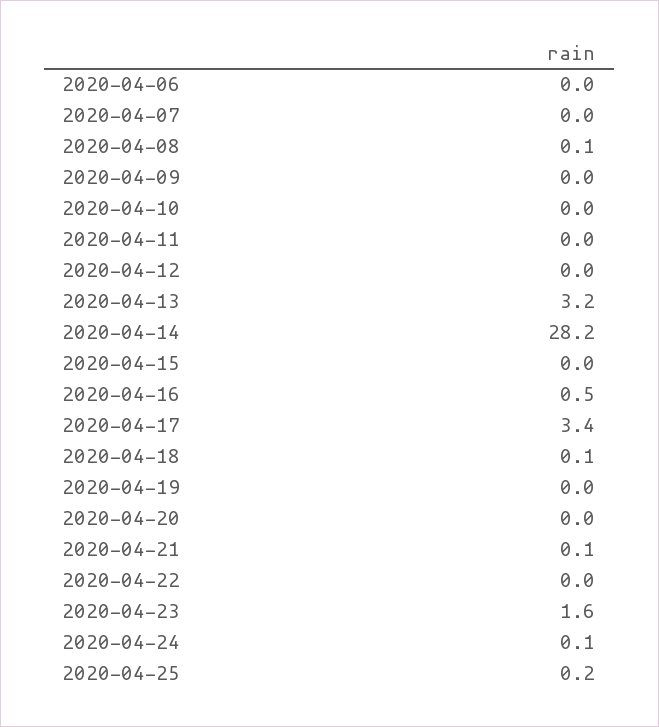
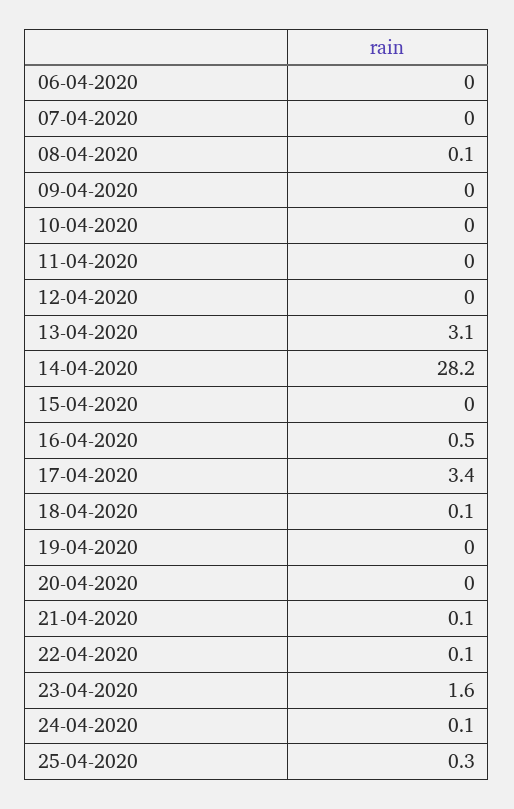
2020-04-13: 3.2 -> 3.1
2020-04-22: 0 -> 0.1
2020-04-25: 0.2 -> 0.3

